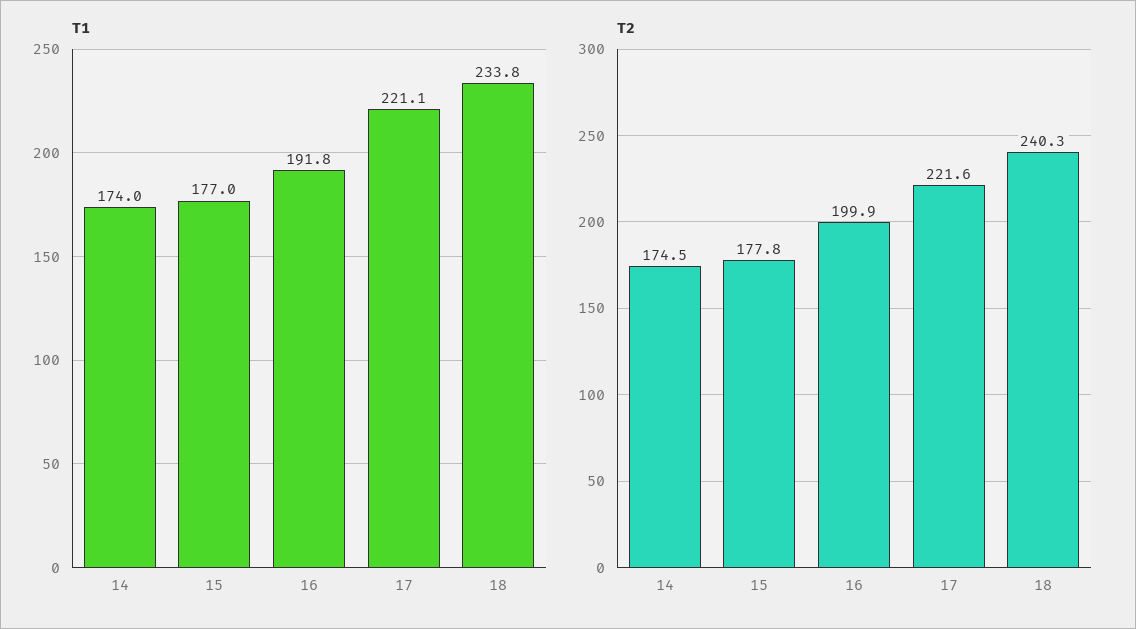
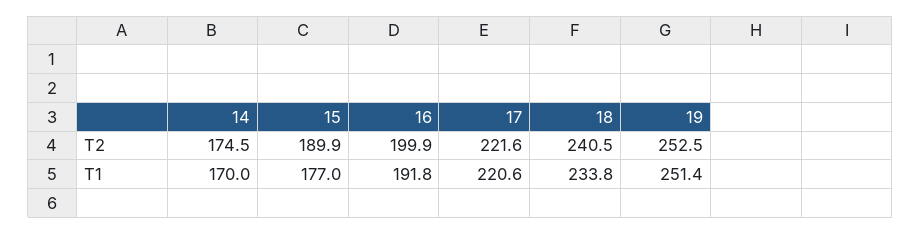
T1, 14: 174 -> 170
T1, 17: 221.1 -> 220.6
T2, 15: 177.8 -> 189.9
T2, 18: 240.3 -> 240.5
T2, 19: none -> 252.5
T1, 19: none -> 251.4

